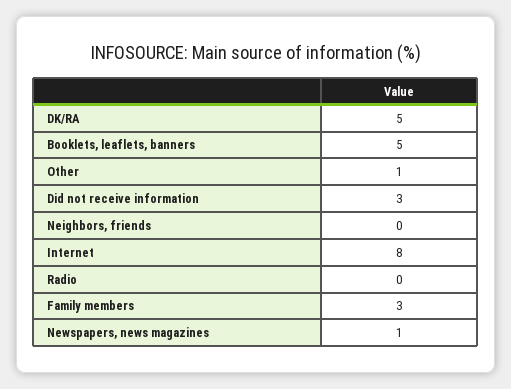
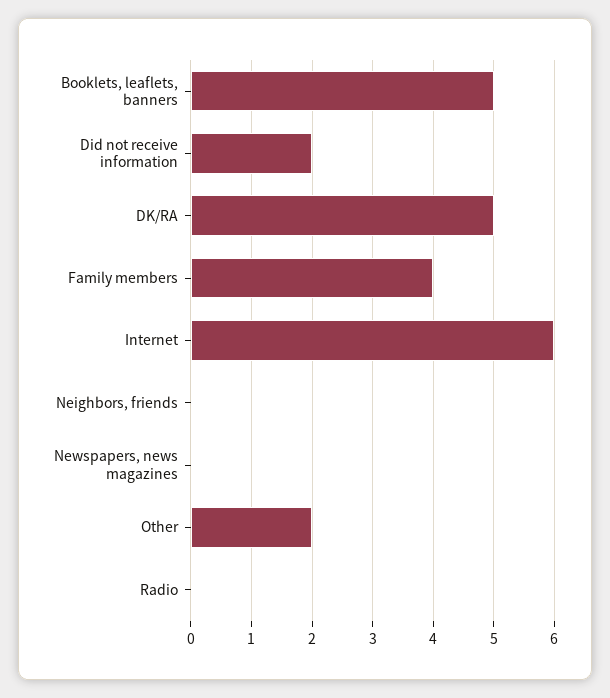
Other: 1 -> 2
Did not receive information: 3 -> 2
Internet: 8 -> 6
Family members: 3 -> 4
Newspapers, news magazines: 1 -> 0

